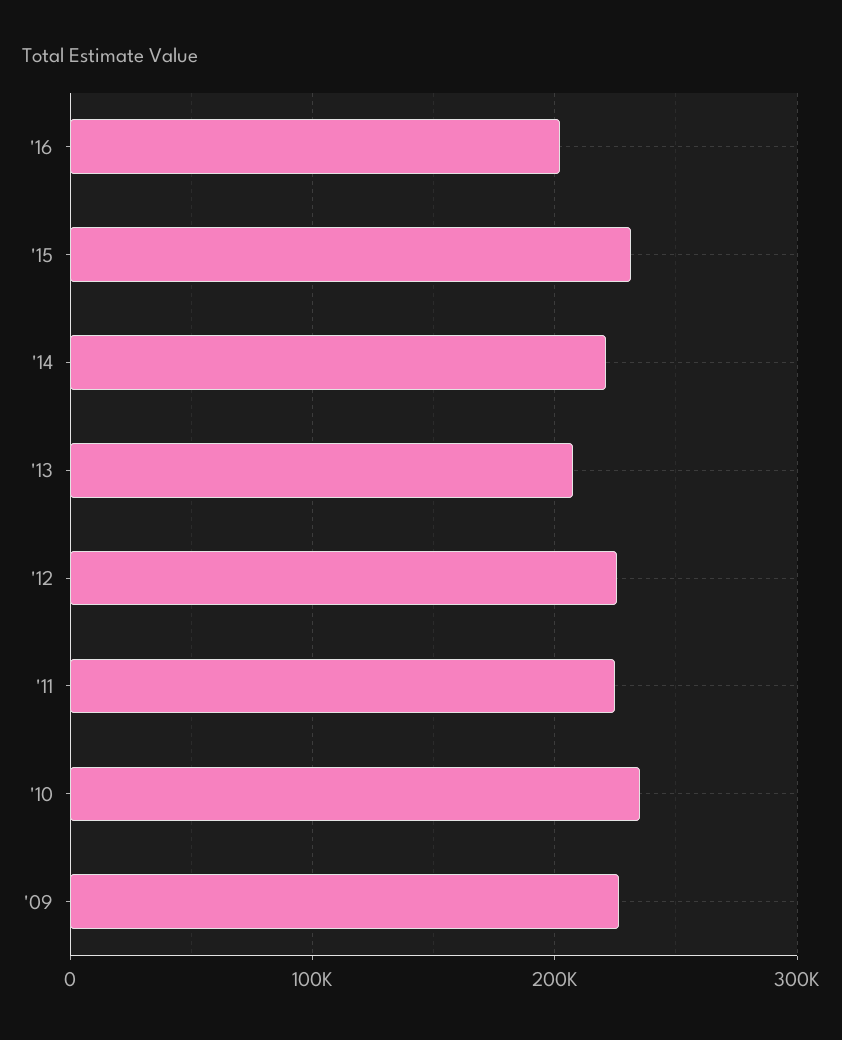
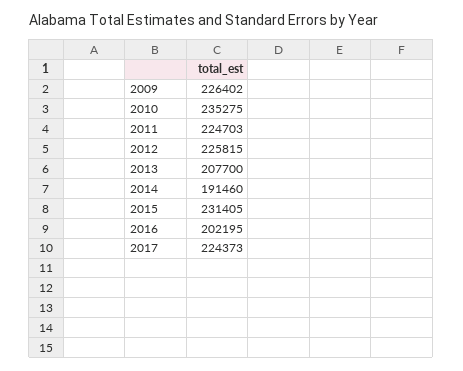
'14: 220000 -> 191460
2017: none -> 224373

